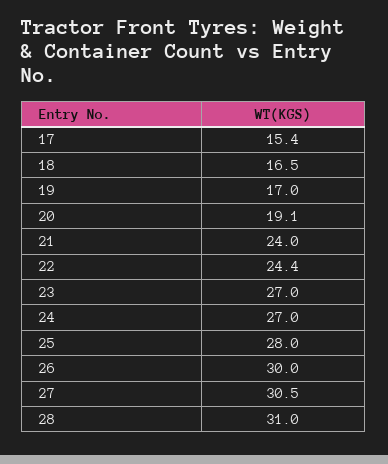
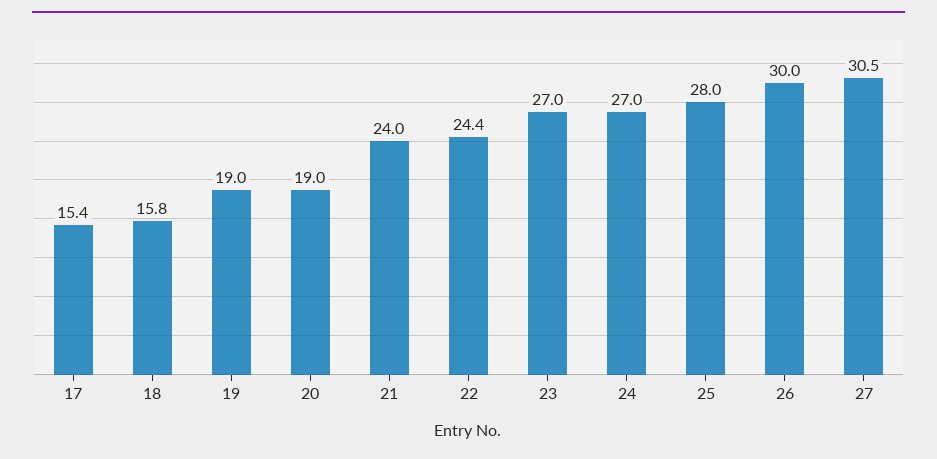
18: 16.5 -> 15.8
19: 17 -> 19
20: 19.1 -> 19
28: 31 -> none

